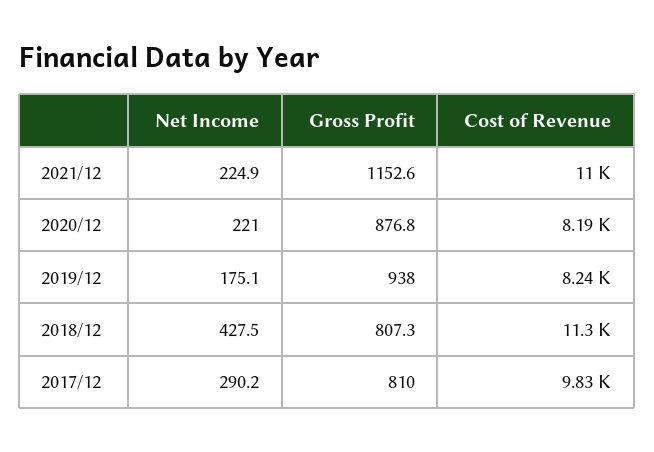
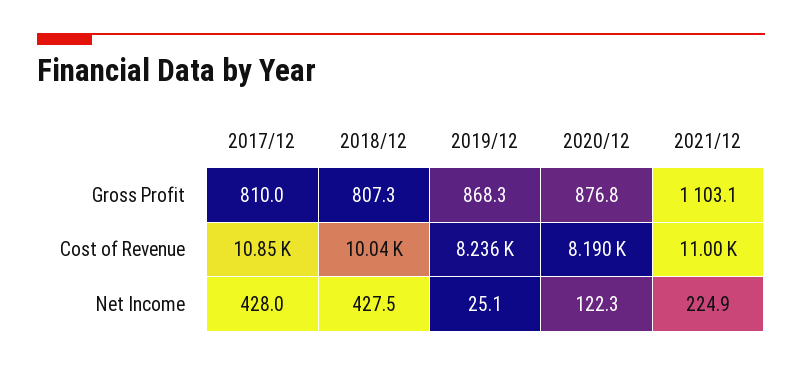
Gross Profit, 2021/12: 1152.6 -> 1103.1
Net Income, 2020/12: 221 -> 122.3
Net Income, 2019/12: 175.1 -> 25.1
Gross Profit, 2019/12: 938 -> 868.3
Cost of Revenue, 2018/12: 11300 -> 10040
Net Income, 2017/12: 290.2 -> 428
Cost of Revenue, 2017/12: 9830 -> 10850

